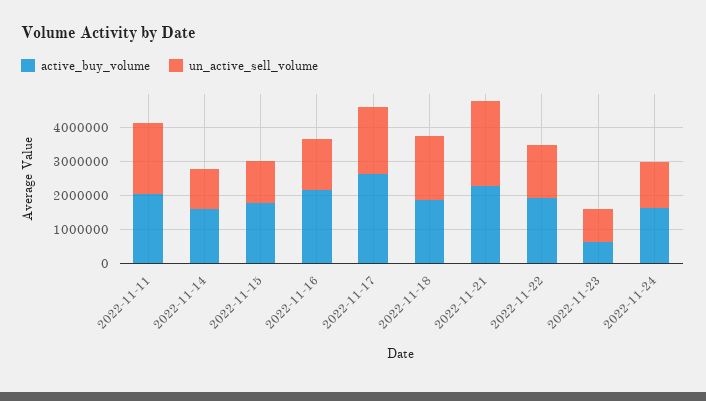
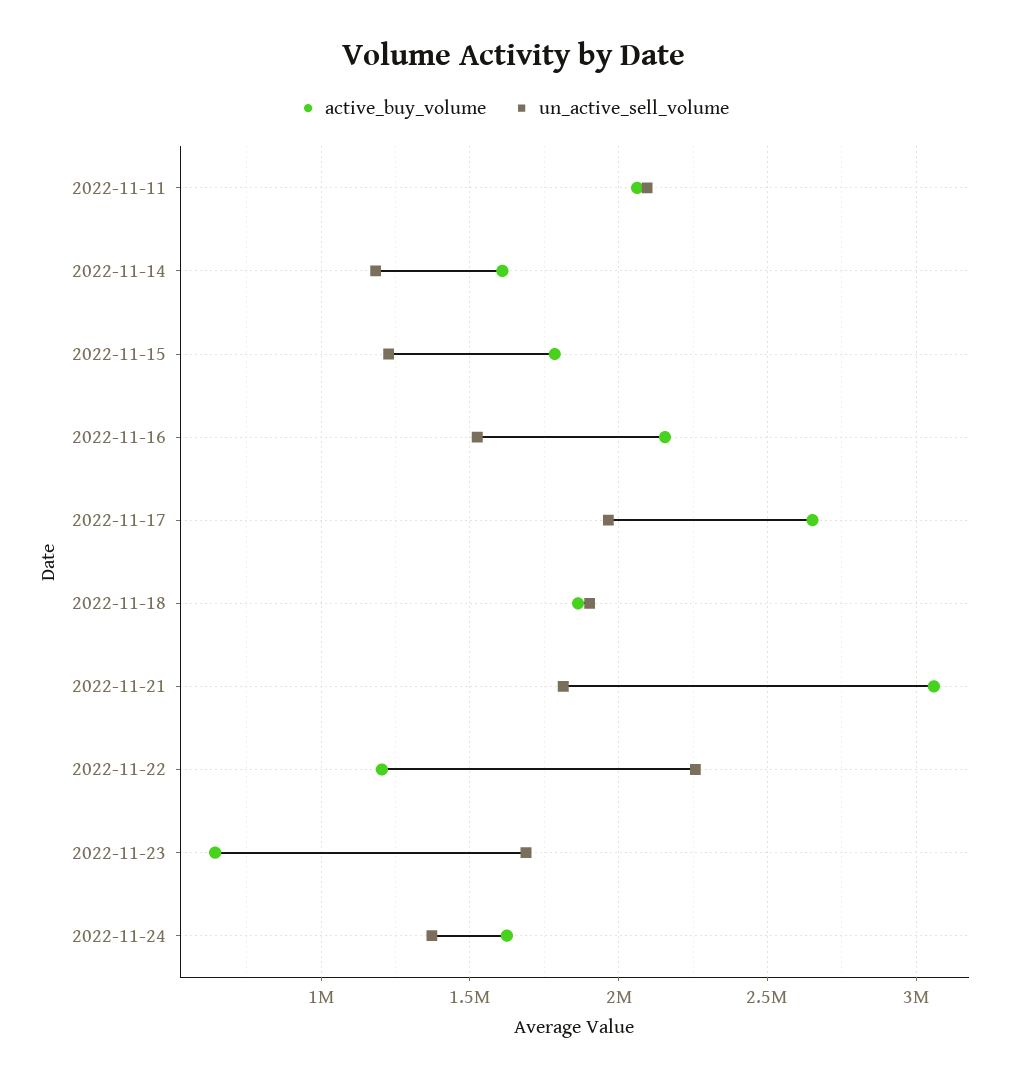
active_buy_volume, 2022-11-21: 2250000 -> 3050000
un_active_sell_volume, 2022-11-21: 2500000 -> 1800000
active_buy_volume, 2022-11-22: 2000000 -> 1200000
un_active_sell_volume, 2022-11-22: 1500000 -> 2250000
un_active_sell_volume, 2022-11-23: 1000000 -> 1700000

